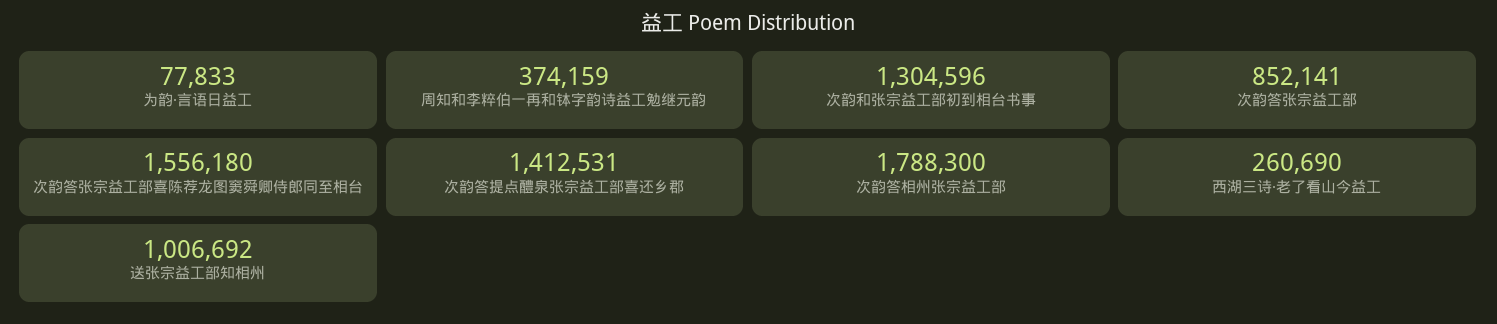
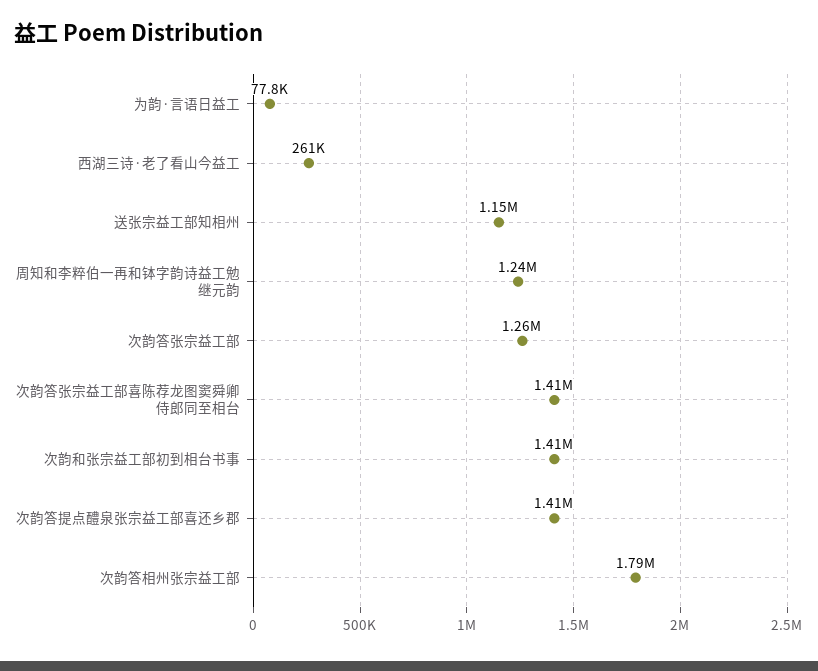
周知和李粹伯一再和钵字韵诗益工勉继元韵: 374159 -> 1240000
次韵和张宗益工部初到相台书事: 1304596 -> 1410000
次韵答张宗益工部: 852141 -> 1260000
次韵答张宗益工部喜陈荐龙图窦舜卿侍郎同至相台: 1556180 -> 1410000
送张宗益工部知相州: 1006692 -> 1150000

